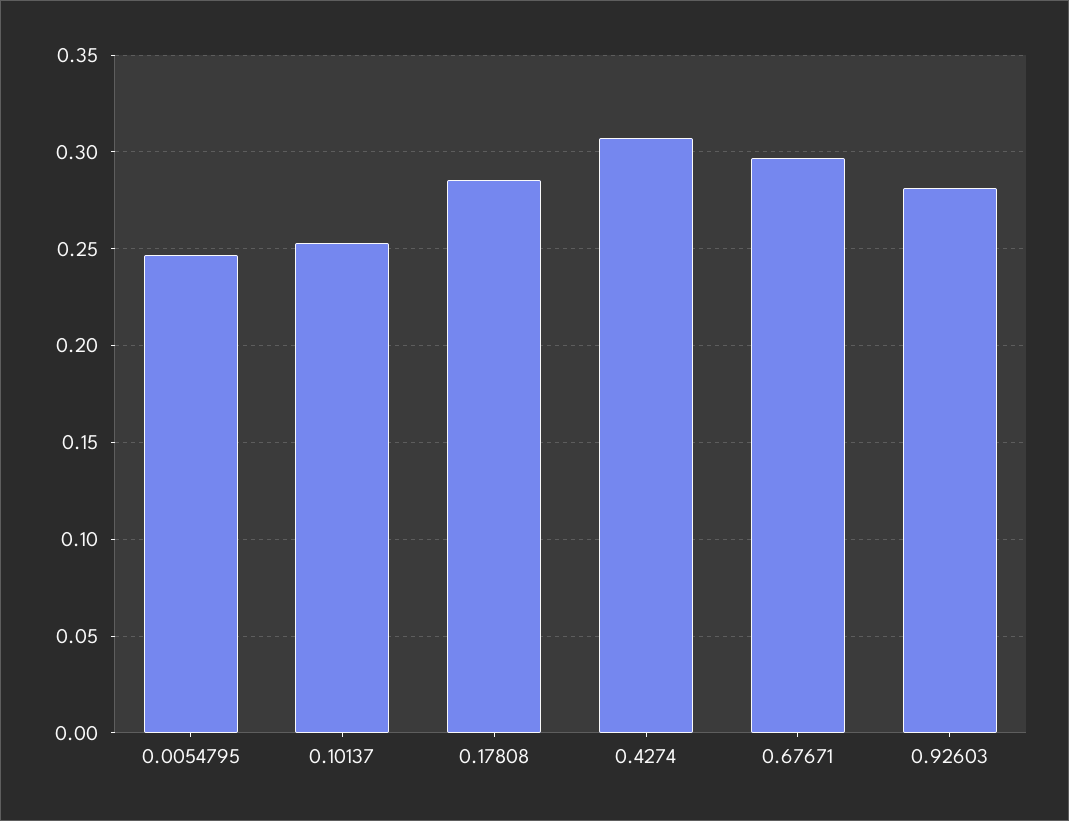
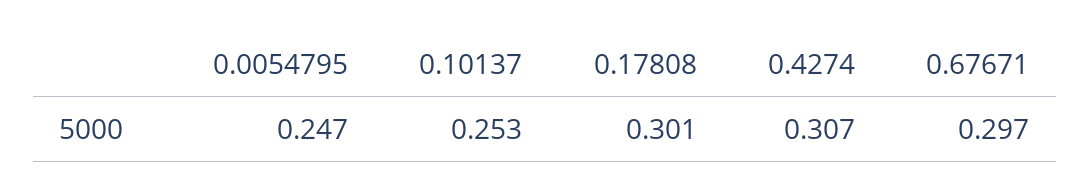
0.17808: 0.285 -> 0.301
0.92603: 0.28 -> none

